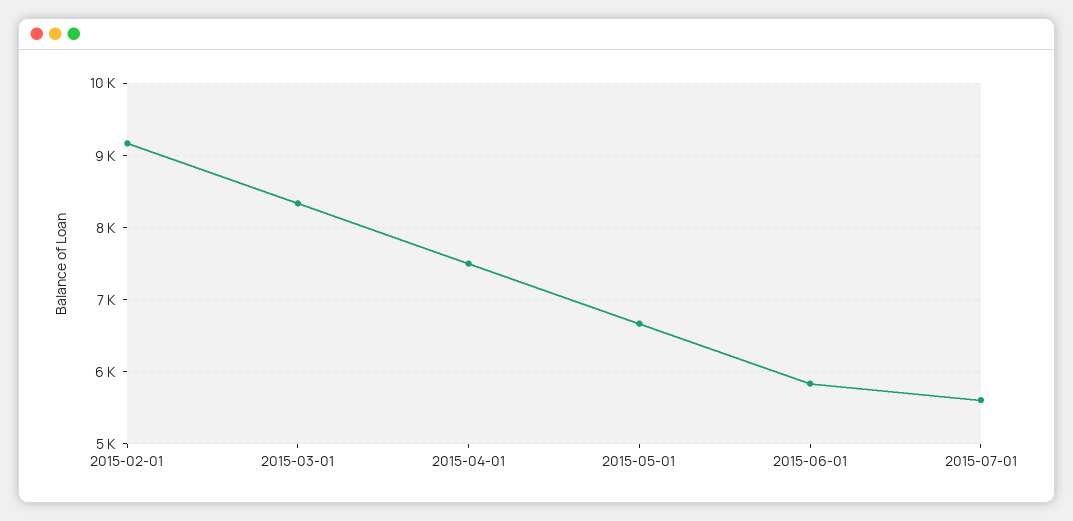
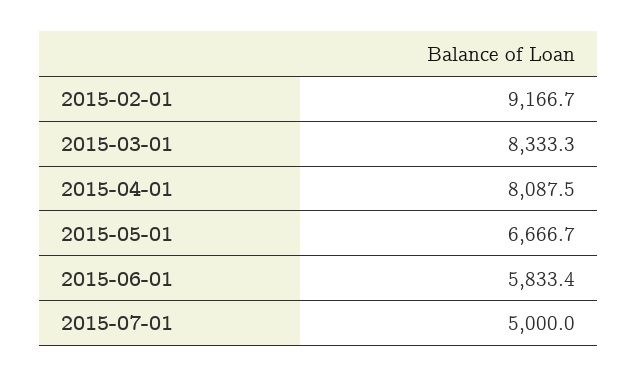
2015-04-01: 7500 -> 8087.5
2015-07-01: 5600 -> 5000

